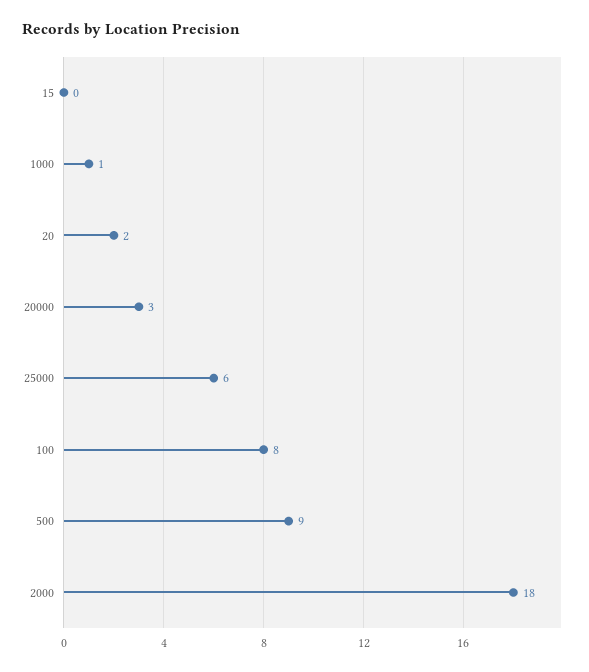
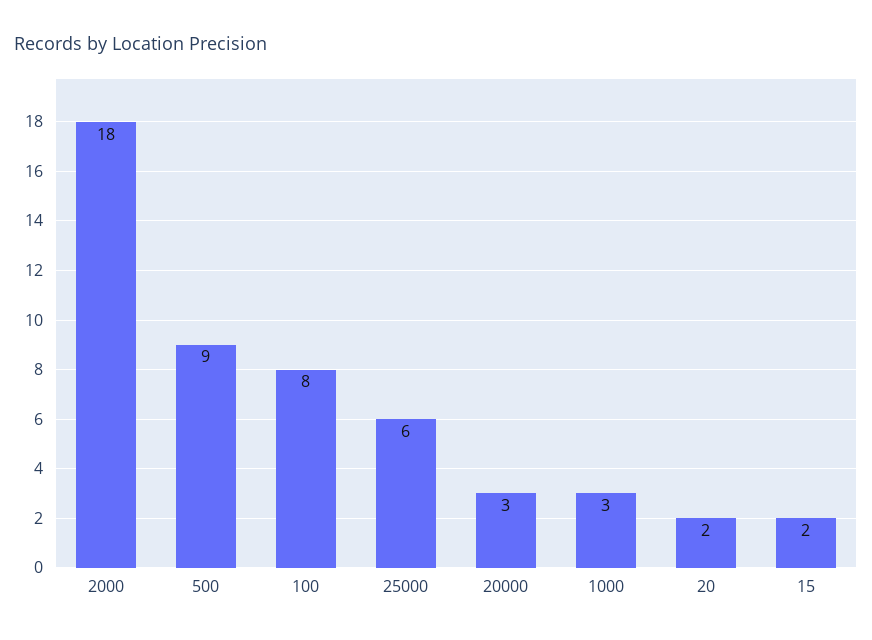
15: 0 -> 2
1000: 1 -> 3

